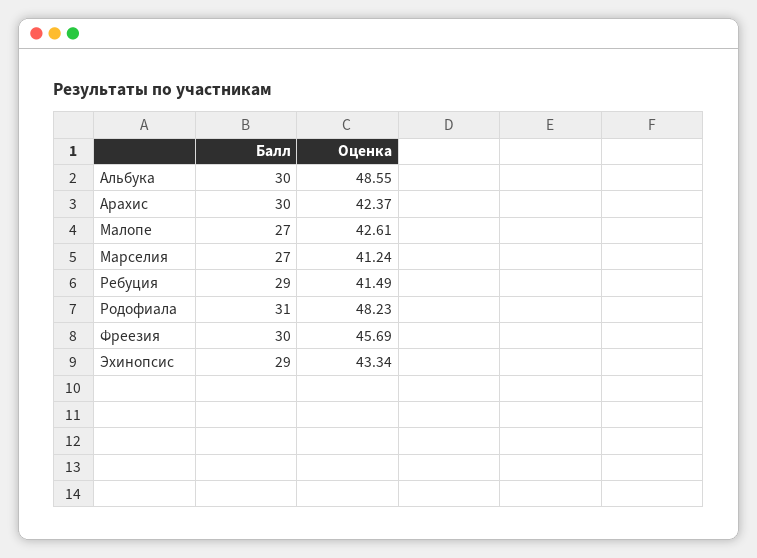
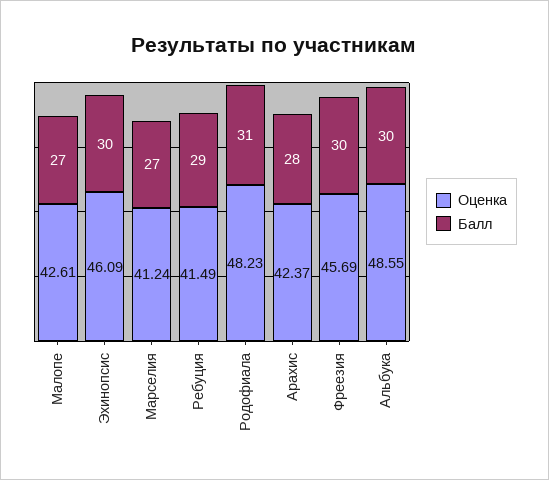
Балл, Арахис: 30 -> 28
Балл, Эхинопсис: 29 -> 30
Оценка, Эхинопсис: 43.34 -> 46.09

